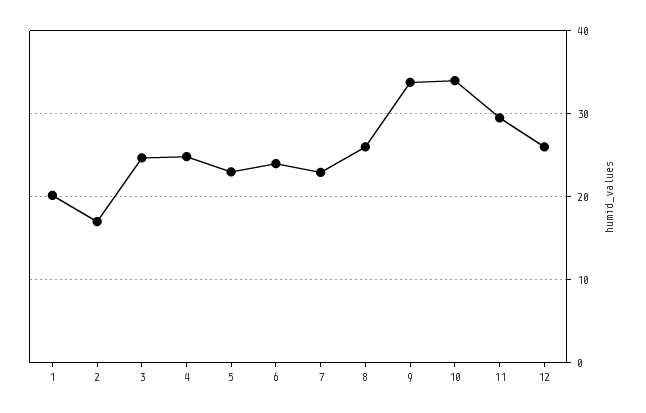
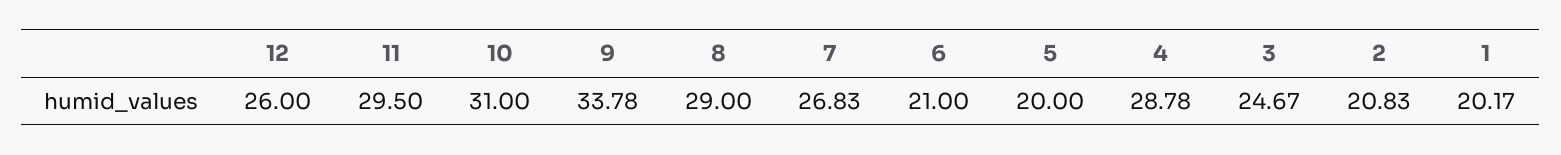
2: 17 -> 20.83
4: 25 -> 28.78
5: 23 -> 20
6: 24 -> 21
7: 23 -> 26.83
8: 26 -> 29
10: 34 -> 31

